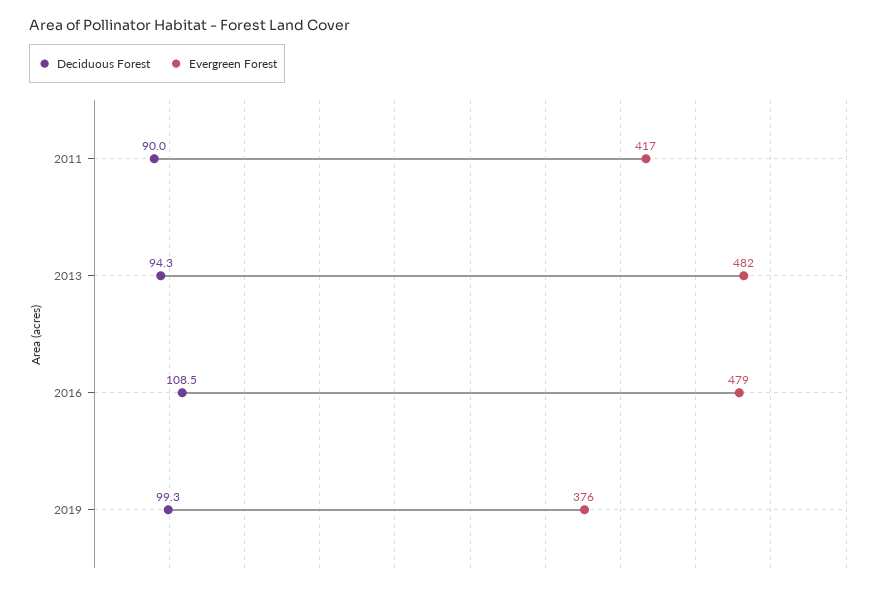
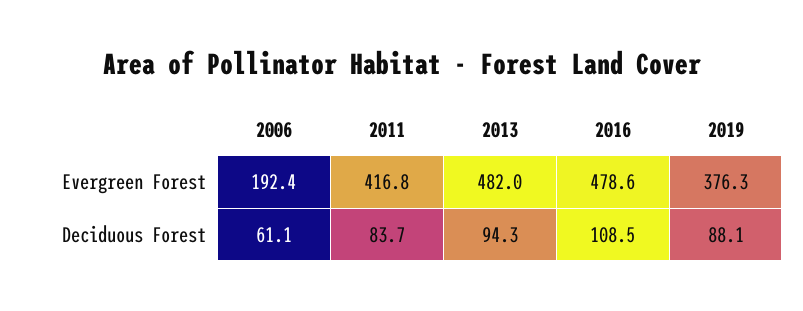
Deciduous Forest, 2011: 90 -> 83.7
Deciduous Forest, 2019: 99.3 -> 88.1
Evergreen Forest, 2006: none -> 192.4
Deciduous Forest, 2006: none -> 61.1

